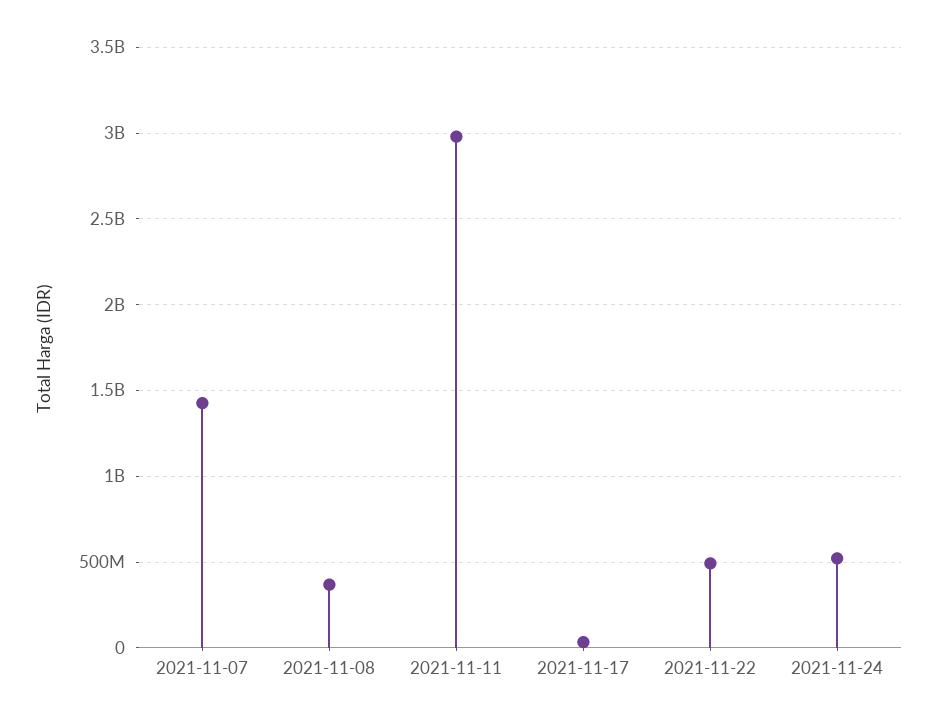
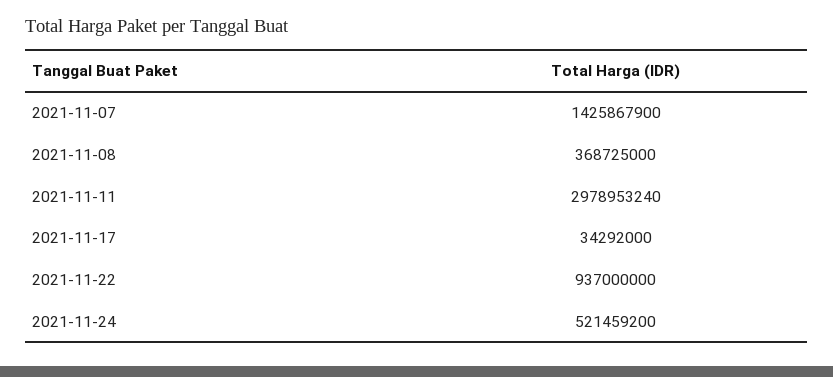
2021-11-22: 500000000 -> 937000000

